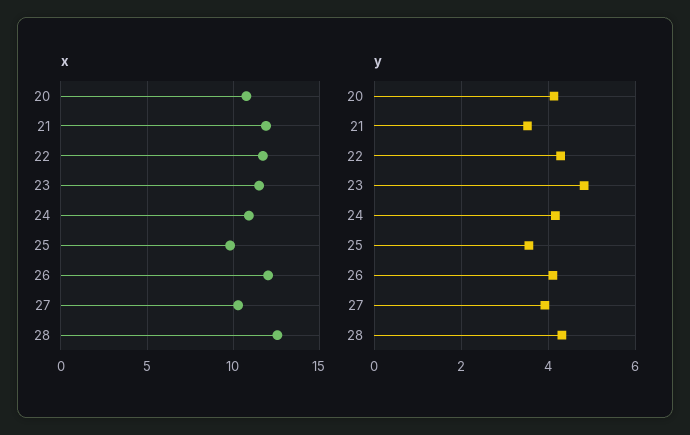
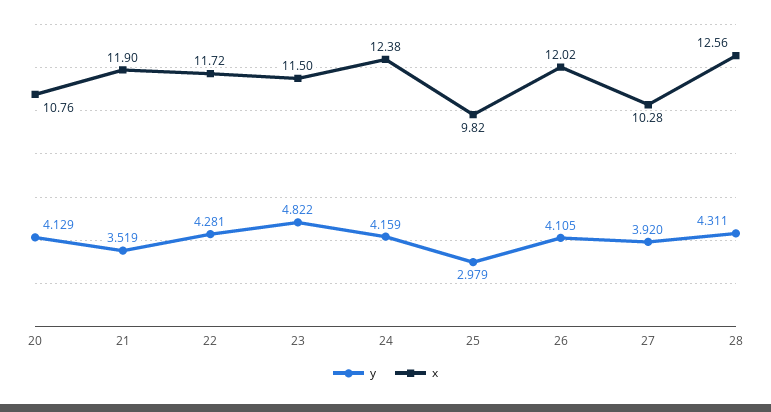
x, 24: 11 -> 12.38
y, 25: 3.6 -> 2.979

